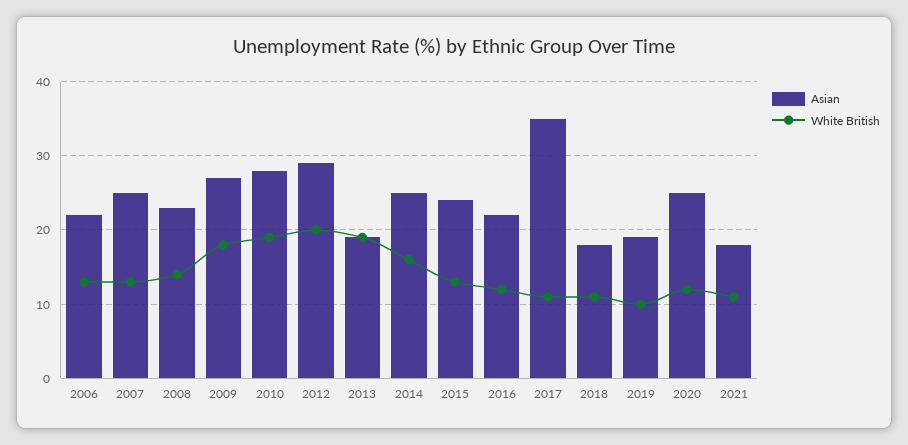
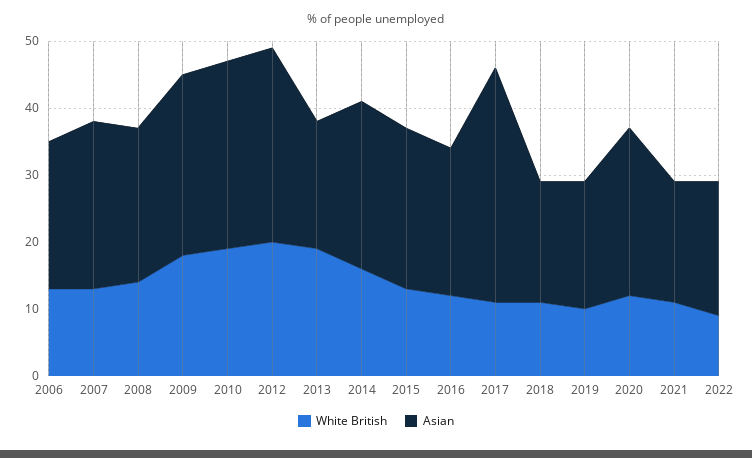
White British, 2022: none -> 10
Asian, 2022: none -> 20

